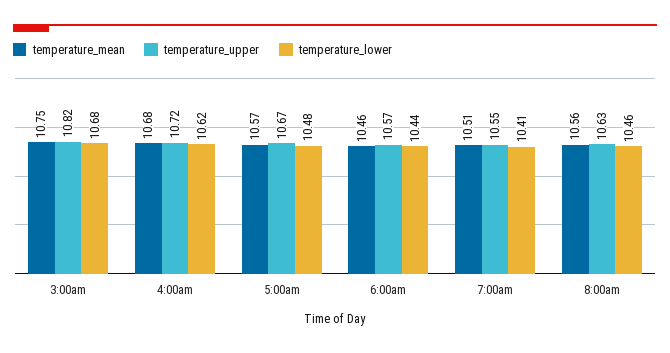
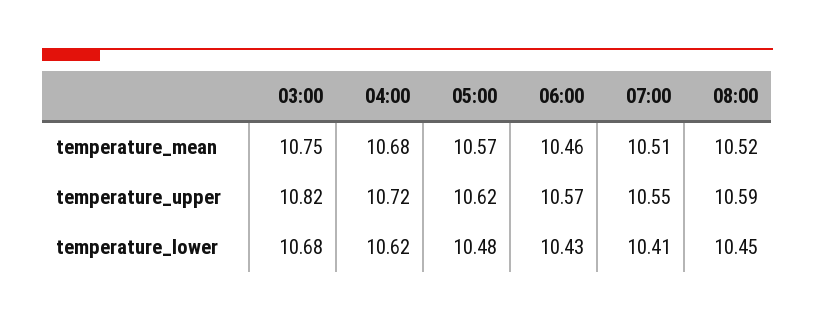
temperature_upper, 5:00am: 10.67 -> 10.62
temperature_lower, 6:00am: 10.44 -> 10.43
temperature_mean, 8:00am: 10.56 -> 10.52
temperature_upper, 8:00am: 10.63 -> 10.59
temperature_lower, 8:00am: 10.46 -> 10.45

